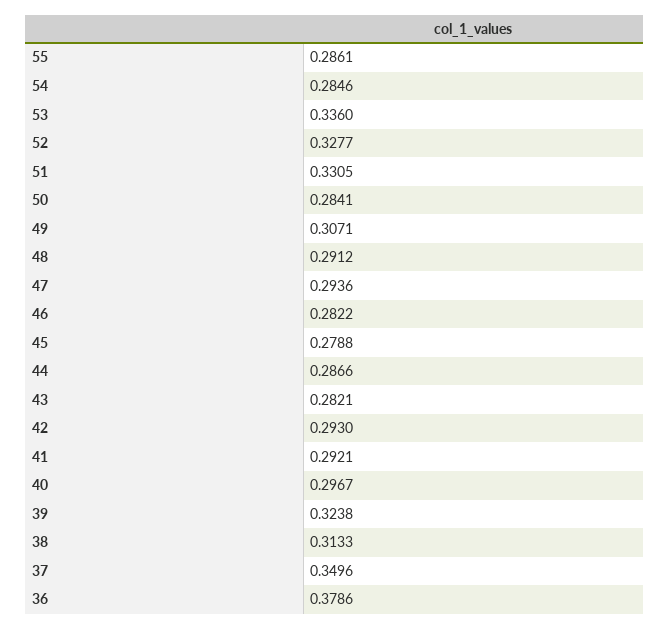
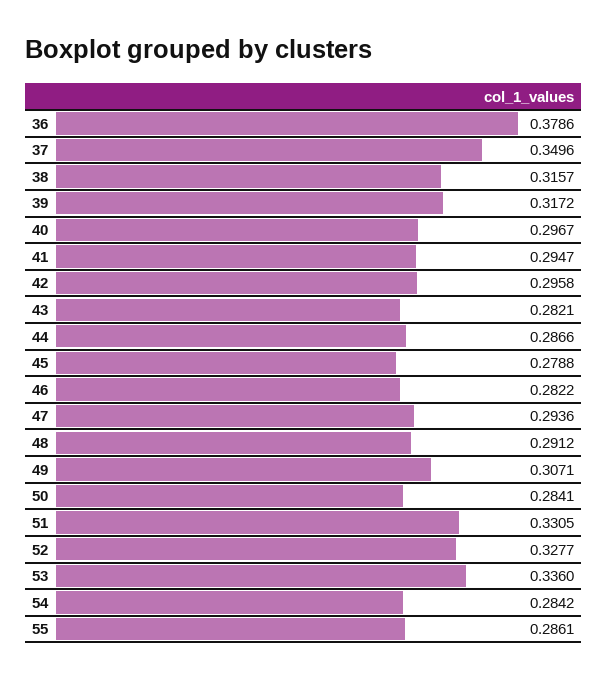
54: 0.2846 -> 0.2842
42: 0.293 -> 0.2958
41: 0.2921 -> 0.2947
39: 0.3238 -> 0.3172
38: 0.3133 -> 0.3157

